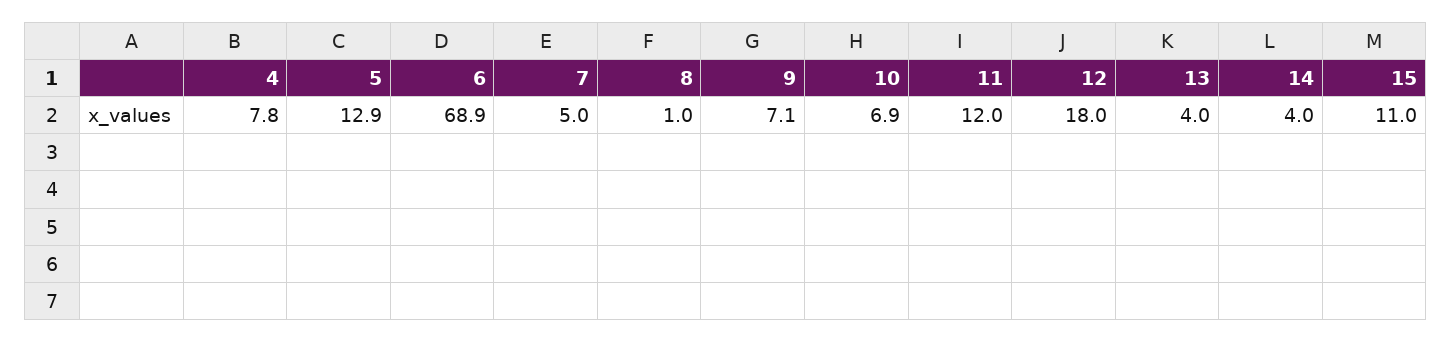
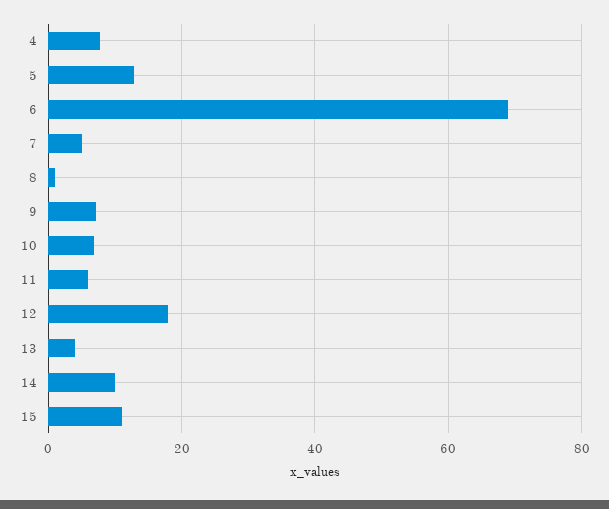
11: 12 -> 6
14: 4 -> 10

